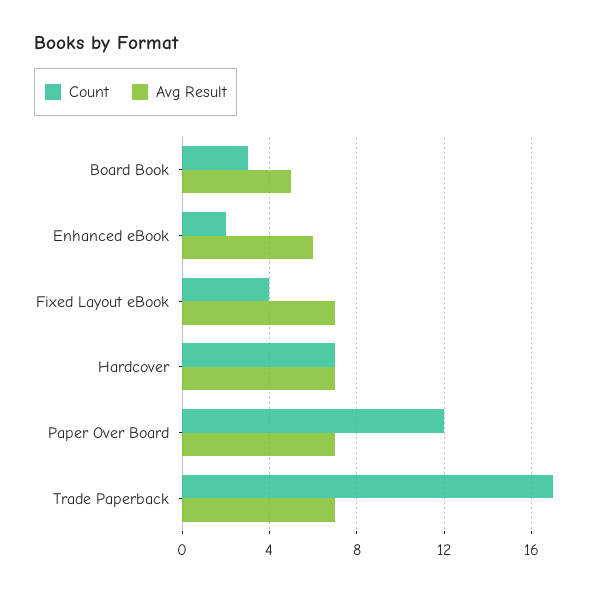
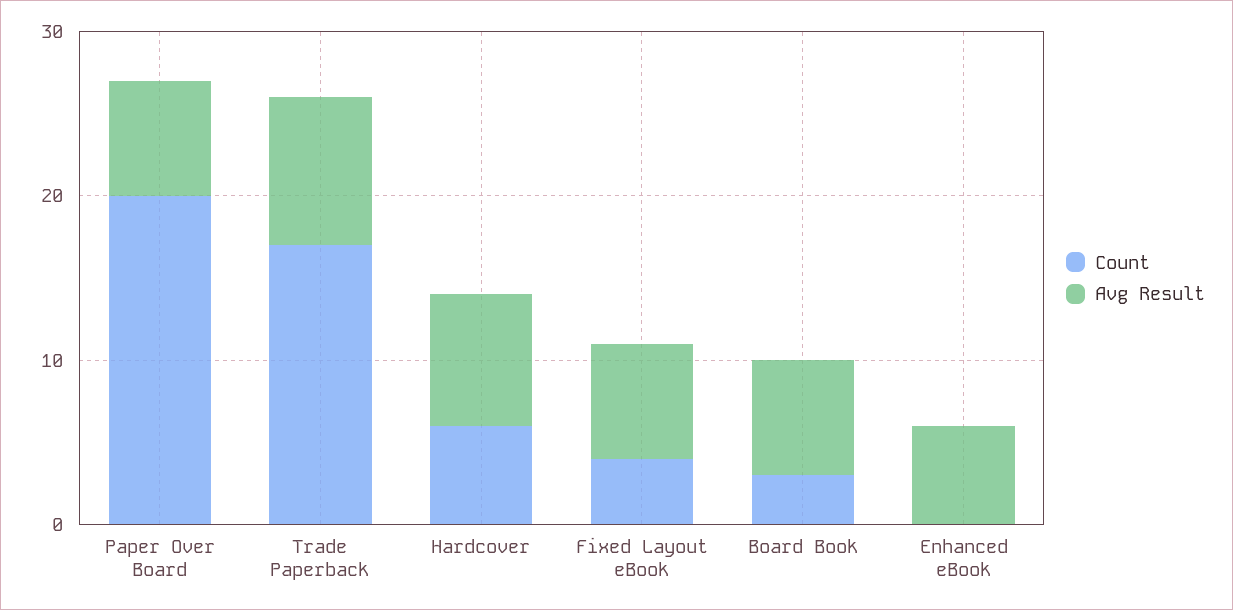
Avg Result, Board Book: 5 -> 7
Count, Enhanced eBook: 2 -> 0
Count, Hardcover: 7 -> 6
Avg Result, Hardcover: 7 -> 8
Count, Paper Over Board: 12 -> 20
Avg Result, Trade Paperback: 7 -> 9

